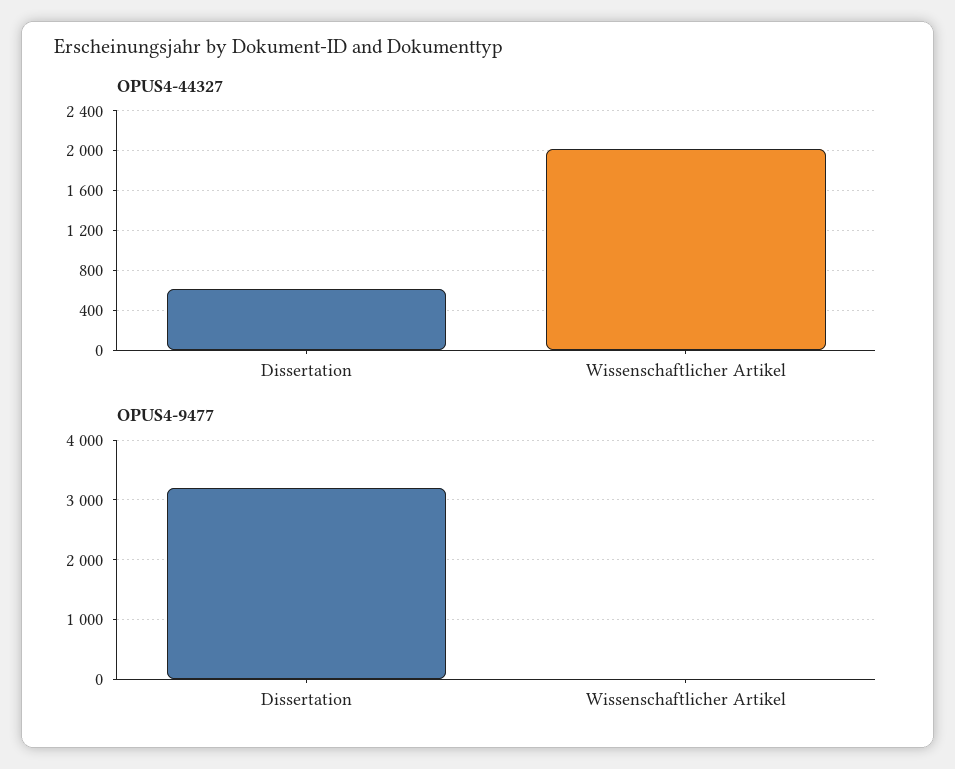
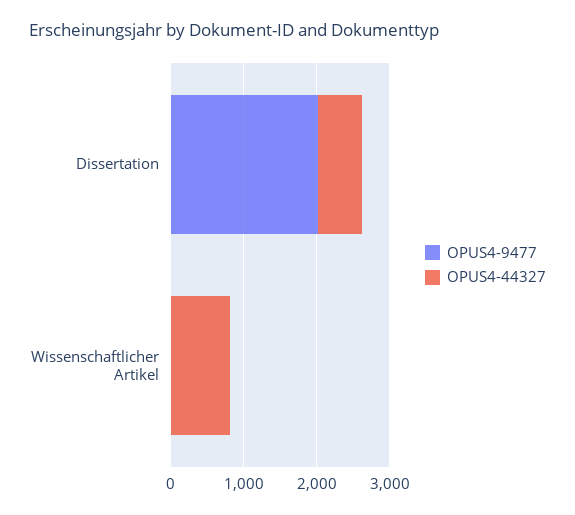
OPUS4-44327, Wissenschaftlicher Artikel: 2000 -> 800
OPUS4-9477, Dissertation: 3200 -> 2000

